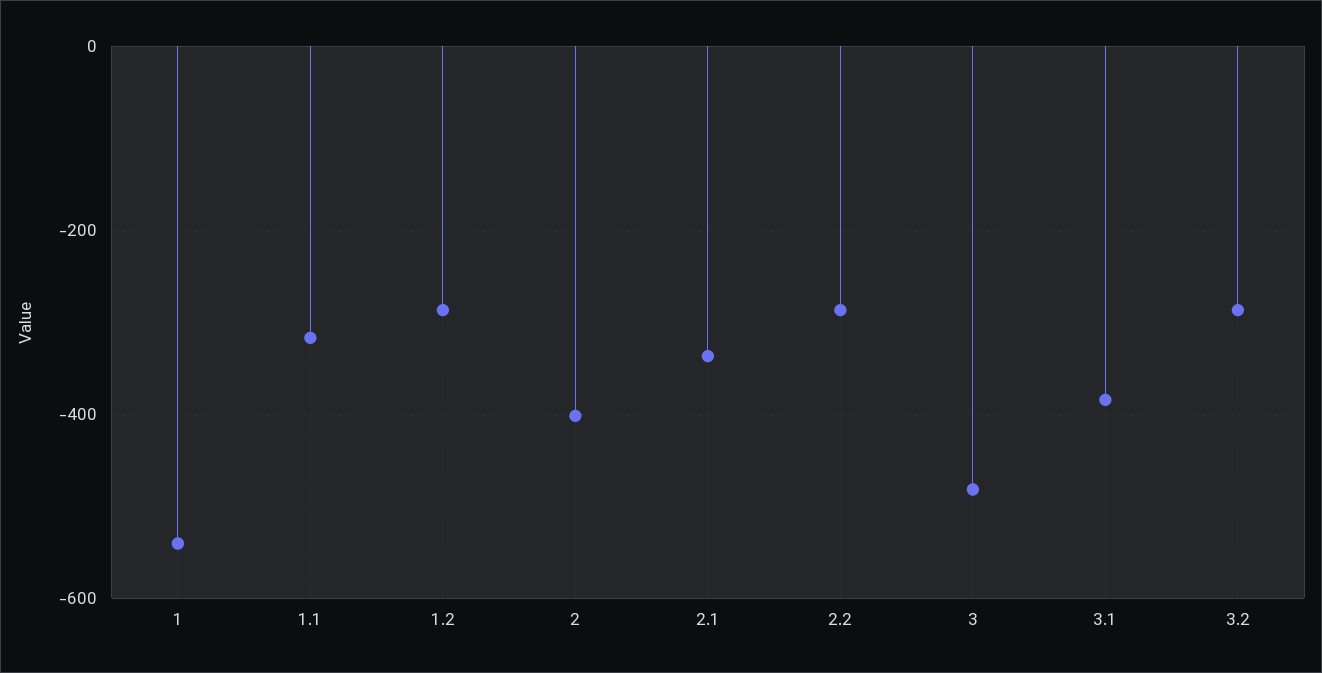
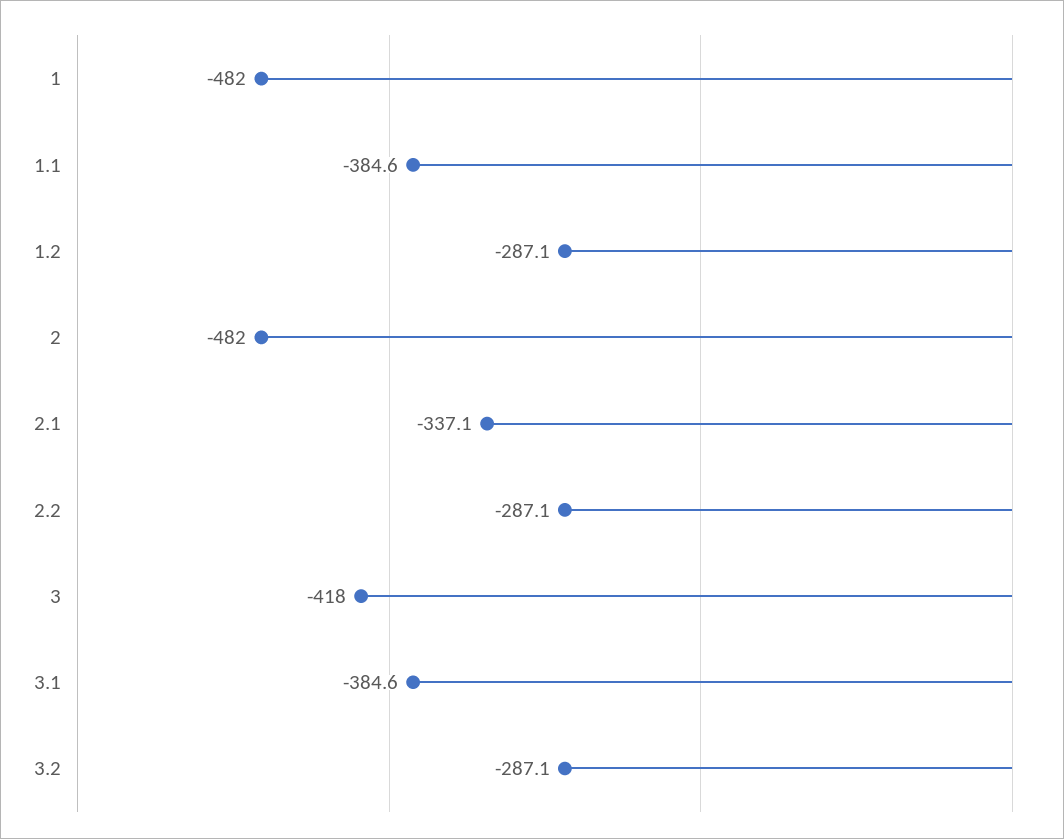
1: -540 -> -482
1.1: -320 -> -384.6
2: -400 -> -482
3: -480 -> -418

